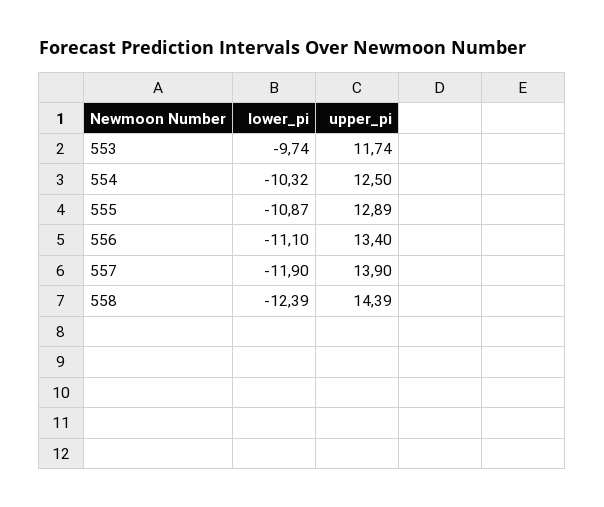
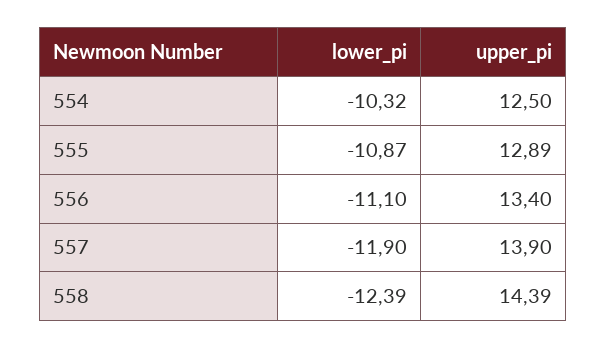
lower_pi, 553: -9.74 -> none
upper_pi, 553: 11.74 -> none

